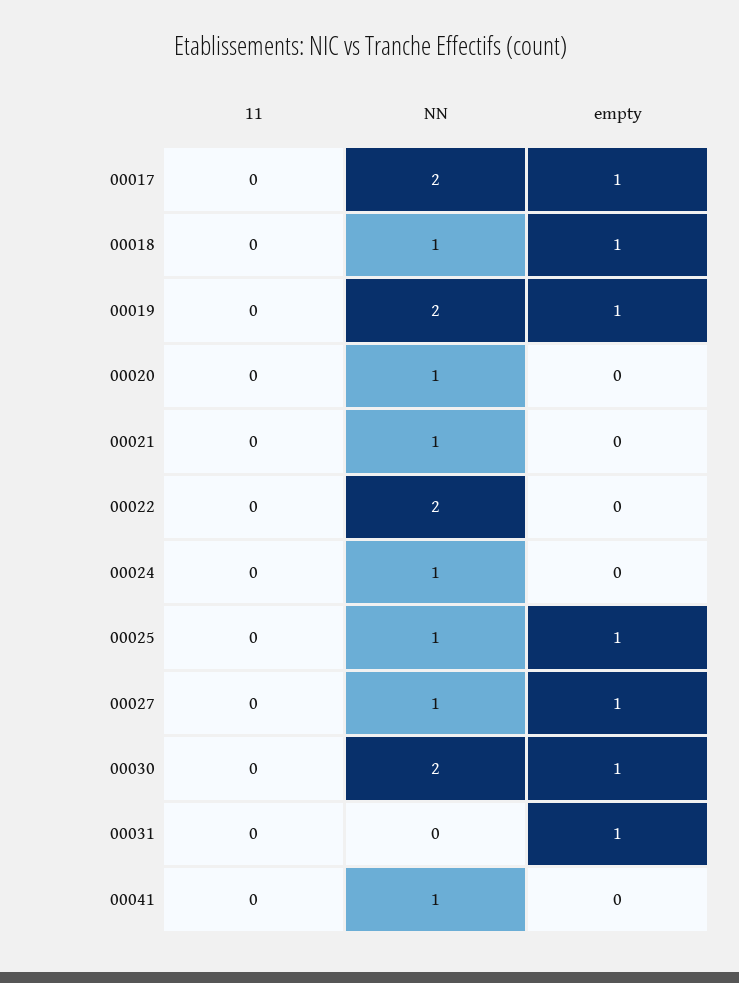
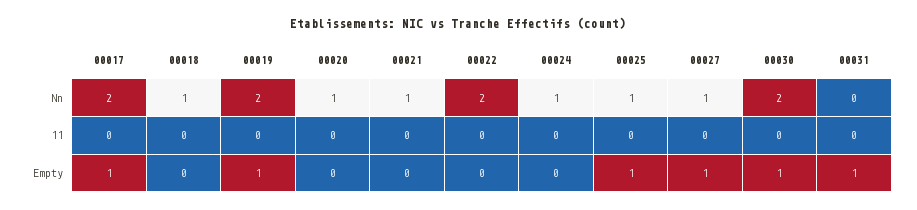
empty, 00018: 1 -> 0
11, 00041: 0 -> none
NN, 00041: 1 -> none
empty, 00041: 0 -> none

